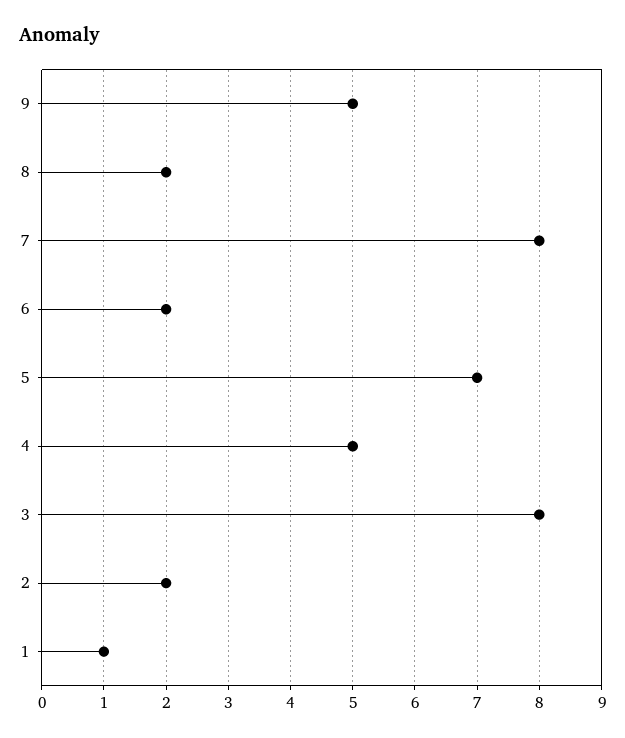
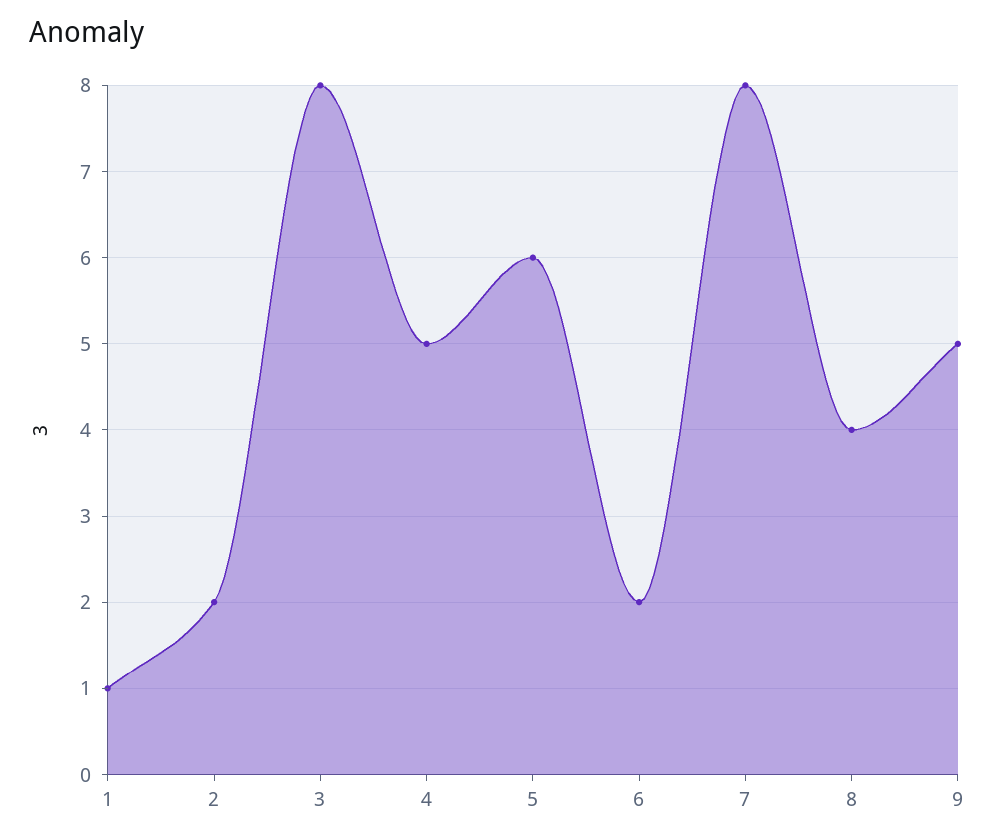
8: 2 -> 4
5: 7 -> 6

